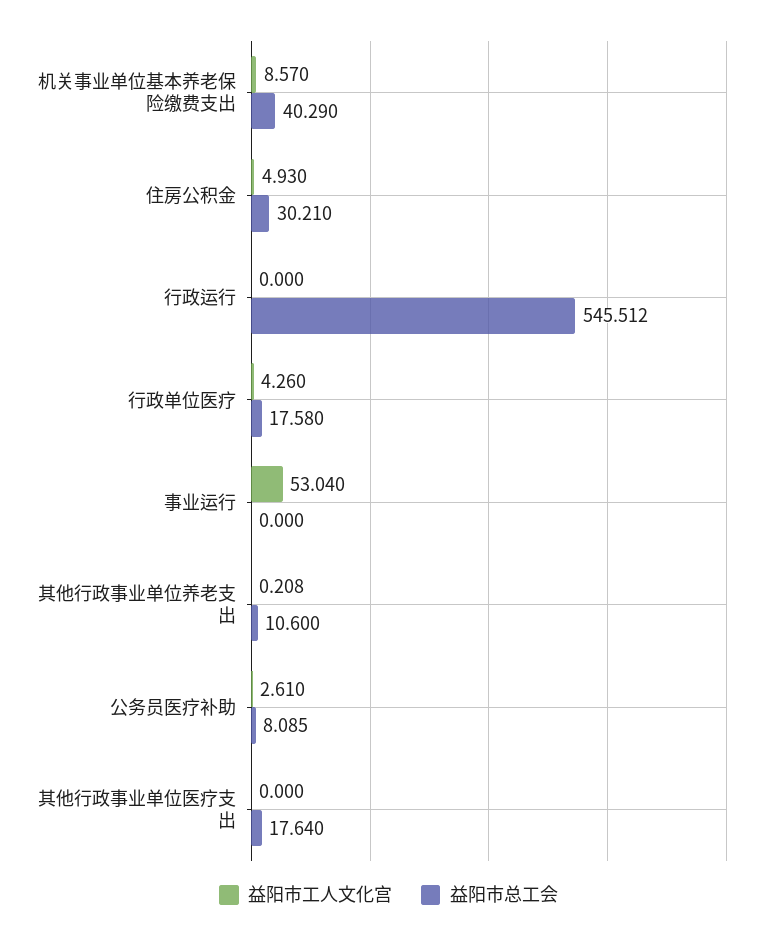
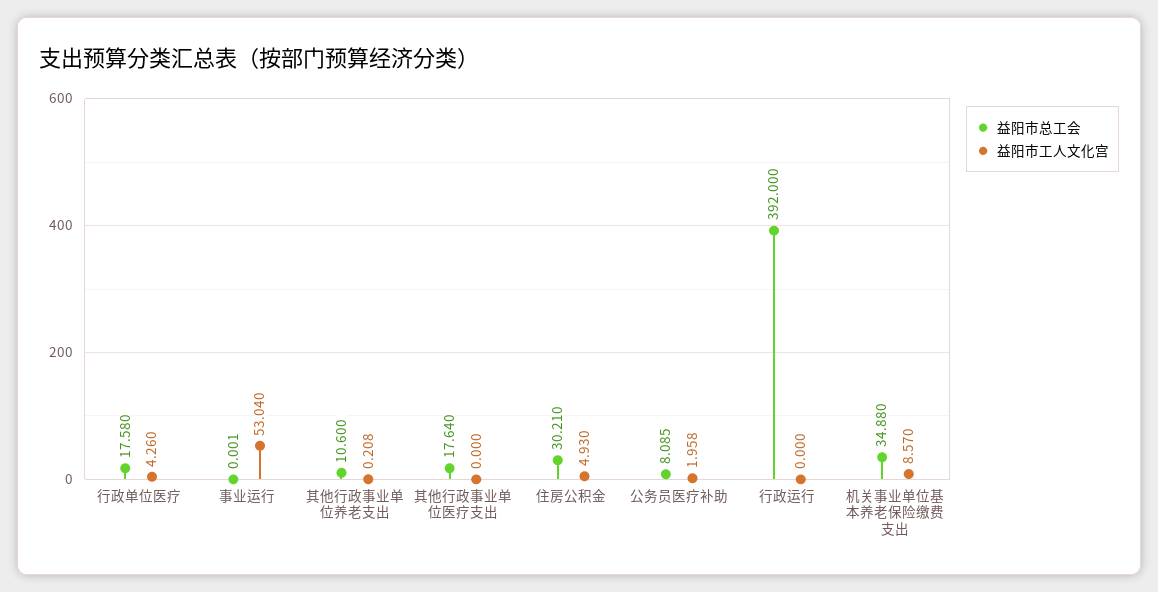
益阳市总工会, 机关事业单位基本养老保险缴费支出: 40.29 -> 34.88
益阳市总工会, 行政运行: 545.512 -> 392
益阳市总工会, 事业运行: 0 -> 0.001
益阳市工人文化宫, 公务员医疗补助: 2.61 -> 1.958

